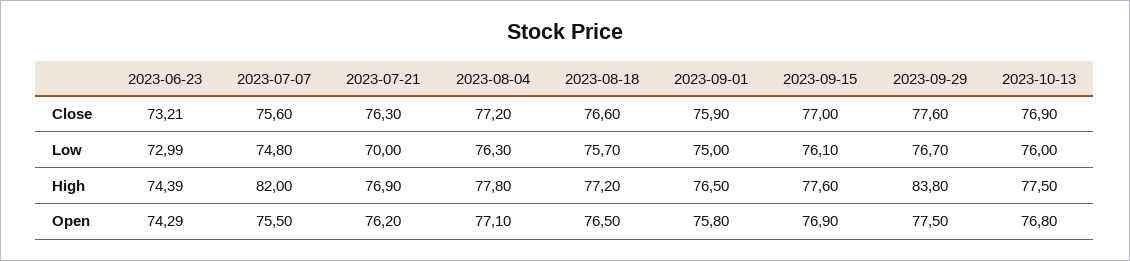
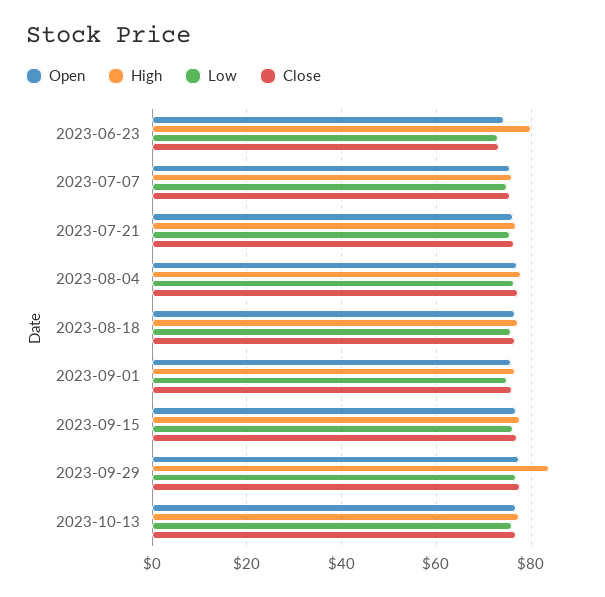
Low, 2023-07-21: 70 -> 76
High, 2023-06-23: 74.39 -> 80
High, 2023-07-07: 82 -> 76

